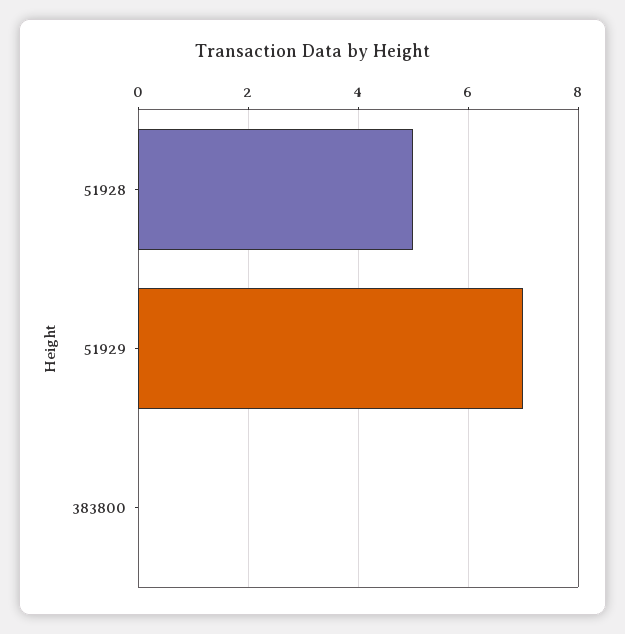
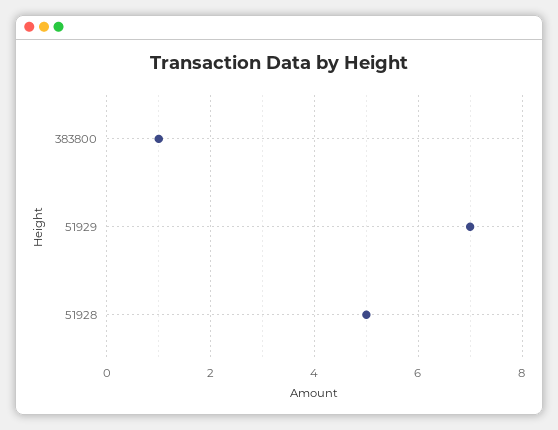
383800: 0 -> 1

